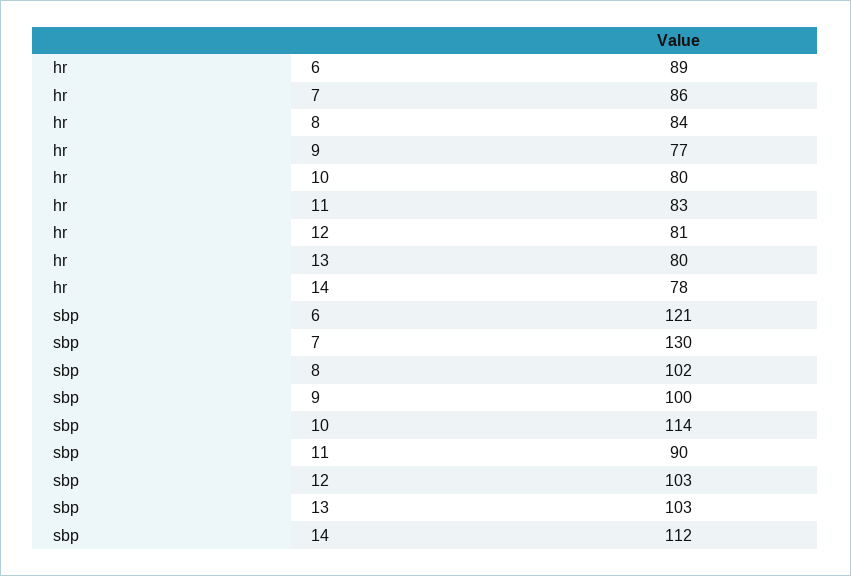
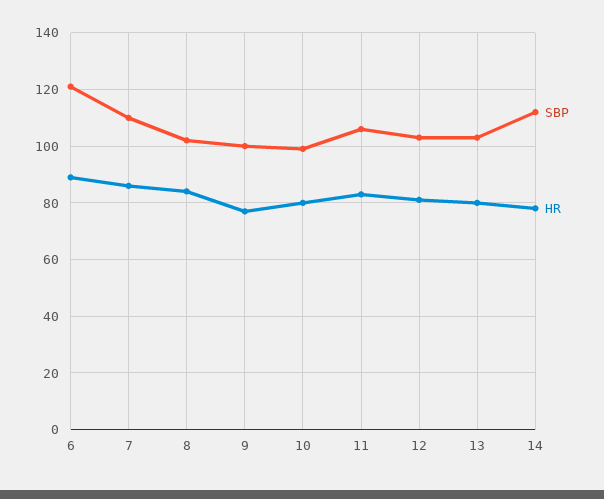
sbp, 7: 130 -> 110
sbp, 10: 114 -> 100
sbp, 11: 90 -> 105

